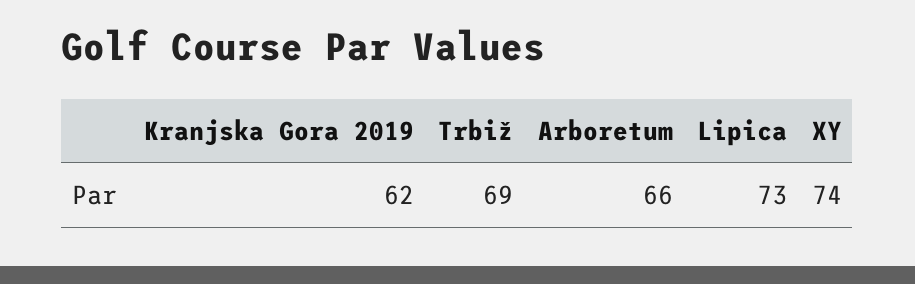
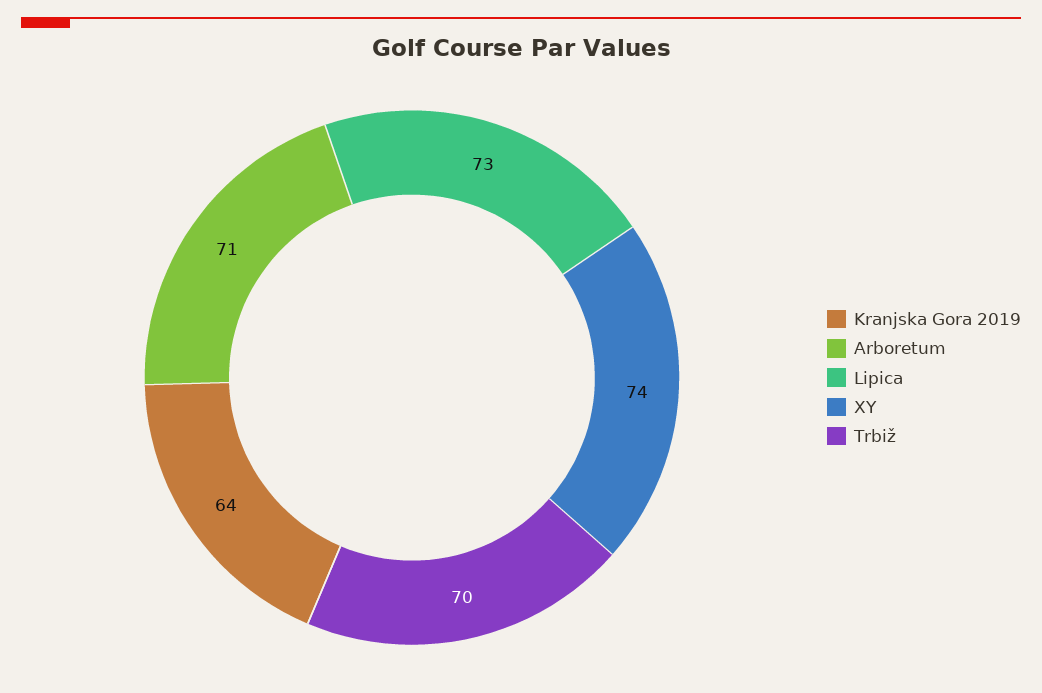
Kranjska Gora 2019: 62 -> 64
Trbiž: 69 -> 70
Arboretum: 66 -> 71

